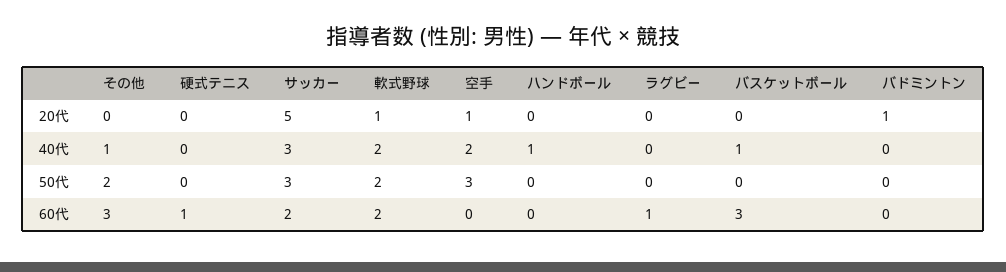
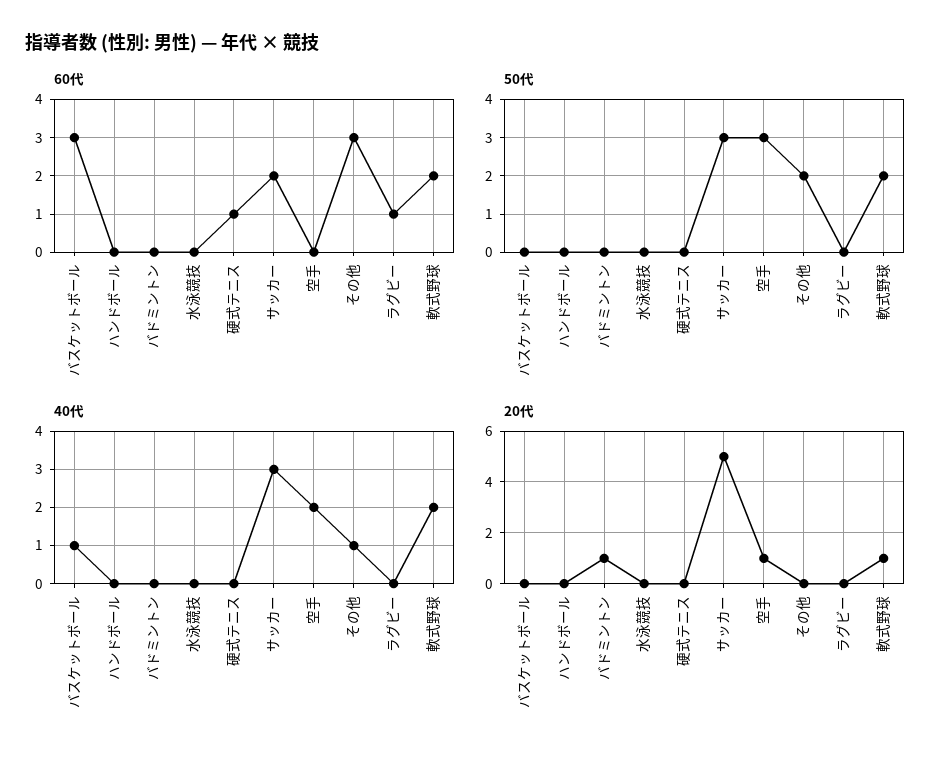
40代, ハンドボール: 1 -> 0
60代, 水泳競技: none -> 0
50代, 水泳競技: none -> 0
40代, 水泳競技: none -> 0
20代, 水泳競技: none -> 0

